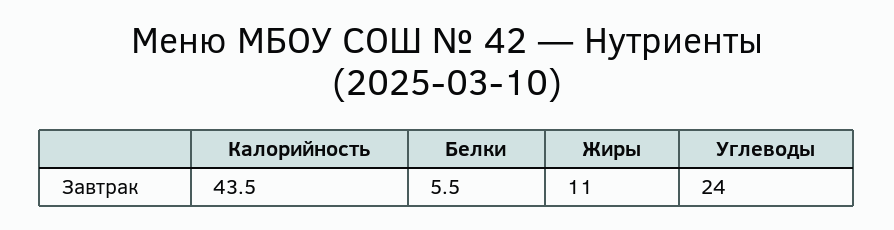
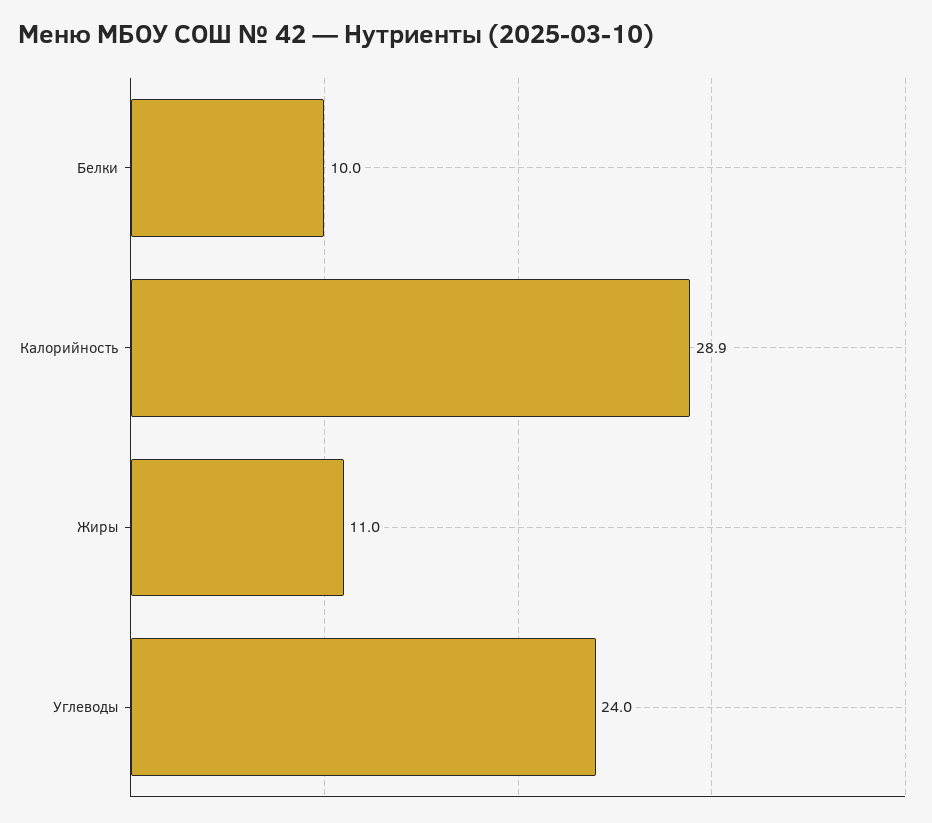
Калорийность: 43.5 -> 28.9
Белки: 5.5 -> 10

